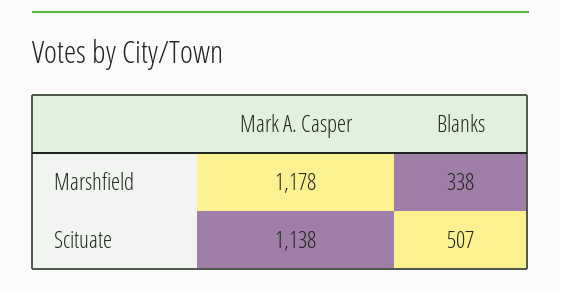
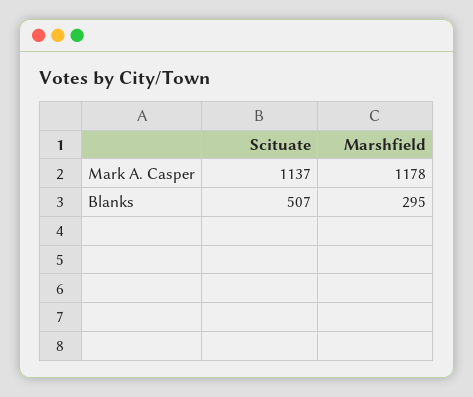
Blanks, Marshfield: 338 -> 295
Mark A. Casper, Scituate: 1138 -> 1137

